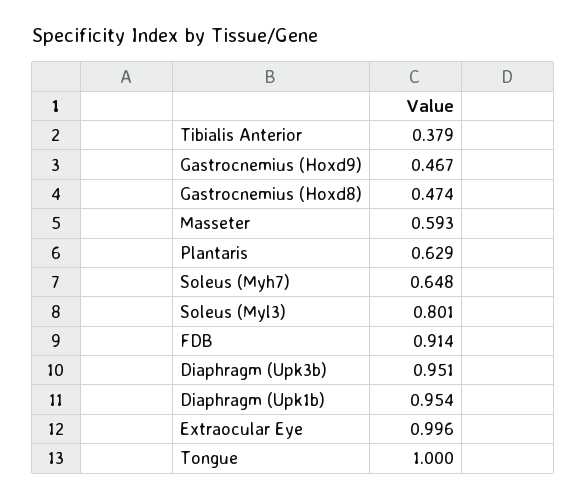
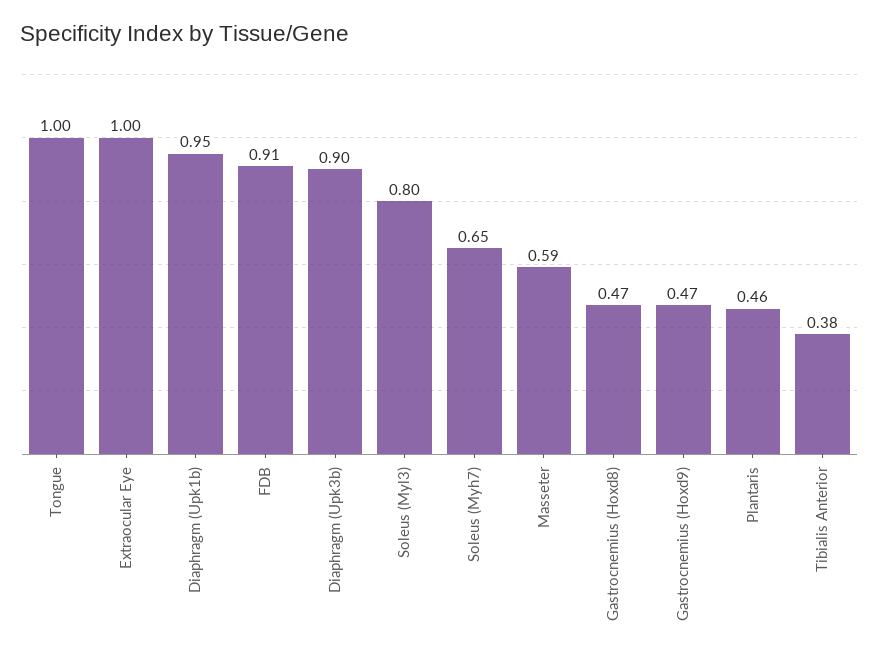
Plantaris: 0.629 -> 0.46
Diaphragm (Upk3b): 0.951 -> 0.9

